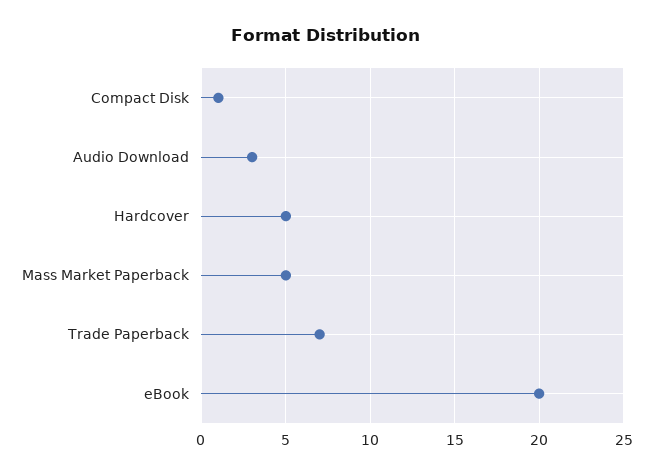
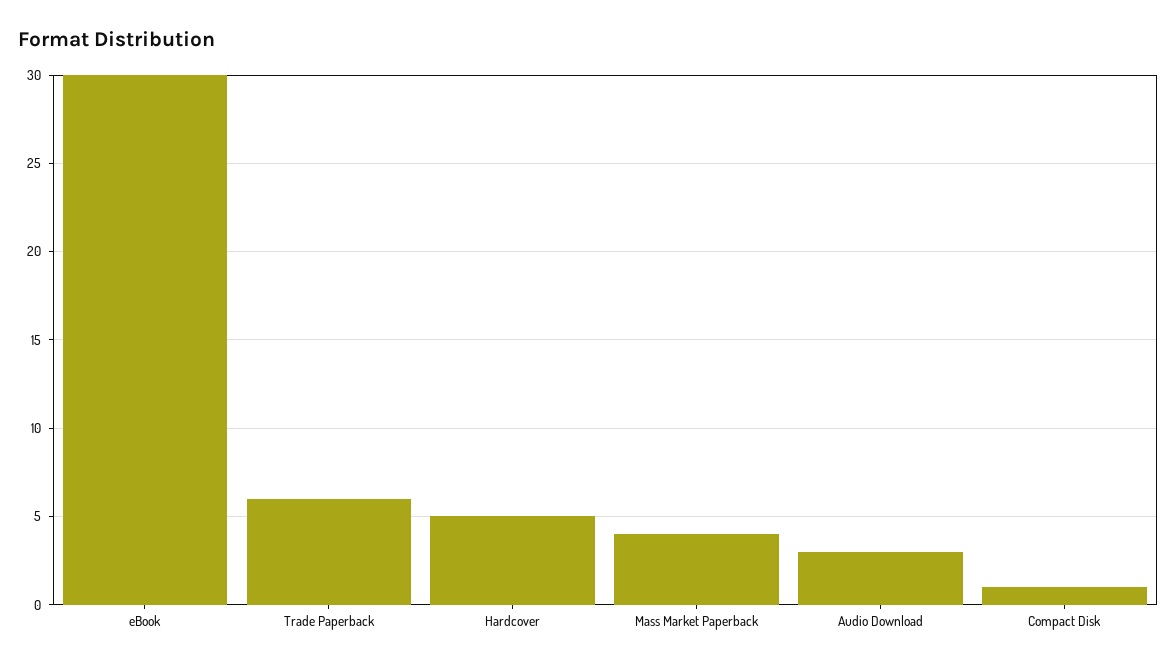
Mass Market Paperback: 5 -> 4
Trade Paperback: 7 -> 6
eBook: 20 -> 30

